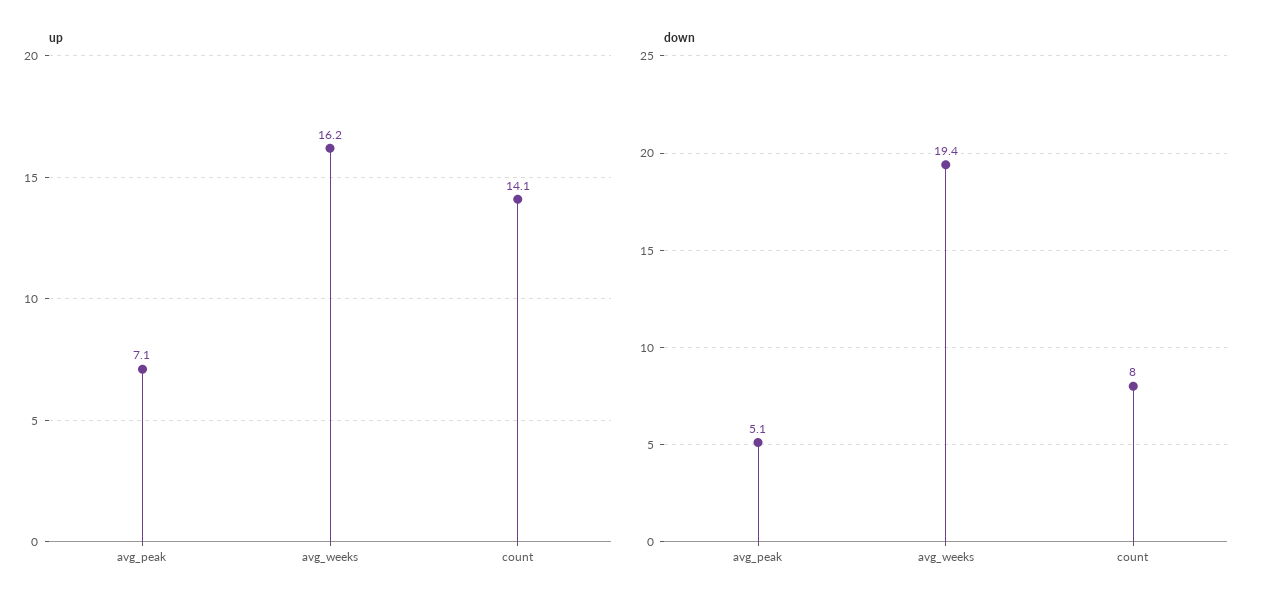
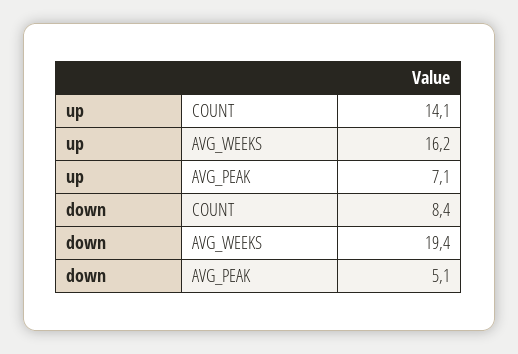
down, count: 8 -> 8.4

